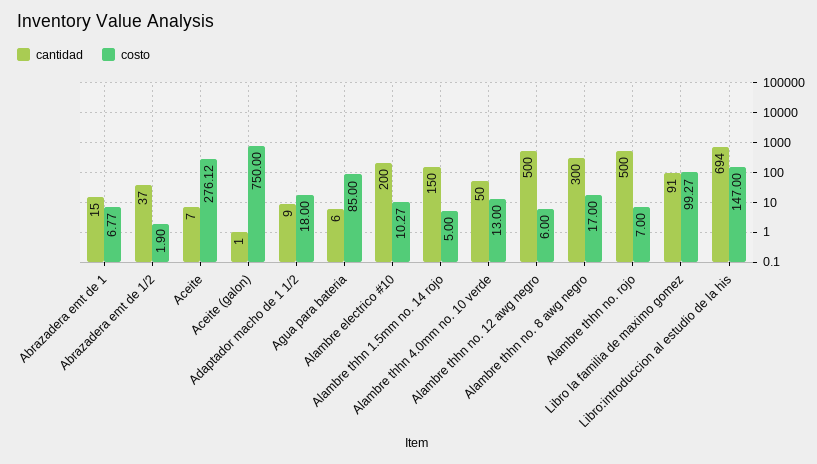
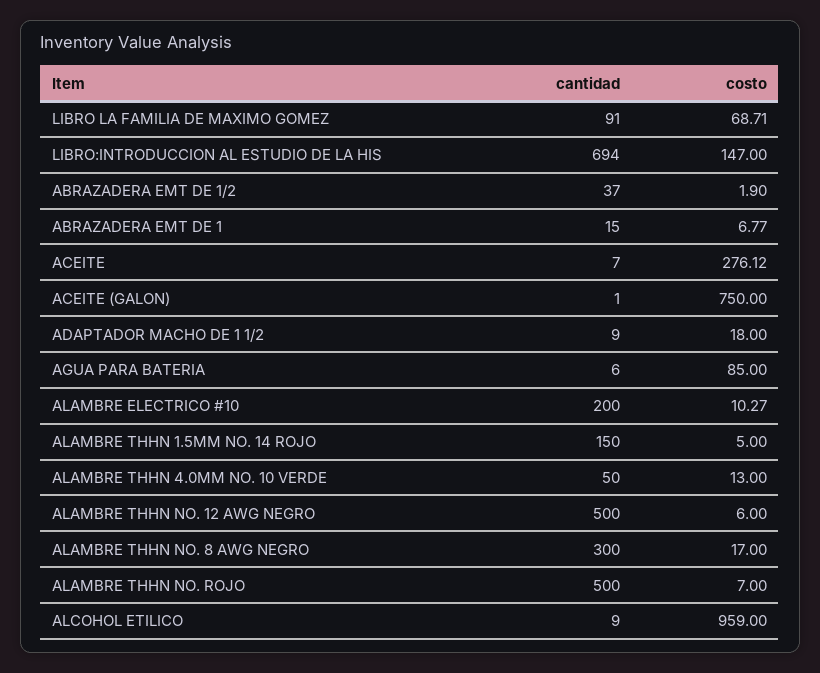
costo, Libro la familia de maximo gomez: 99.27 -> 68.71
cantidad, ALCOHOL ETILICO: none -> 9
costo, ALCOHOL ETILICO: none -> 959

